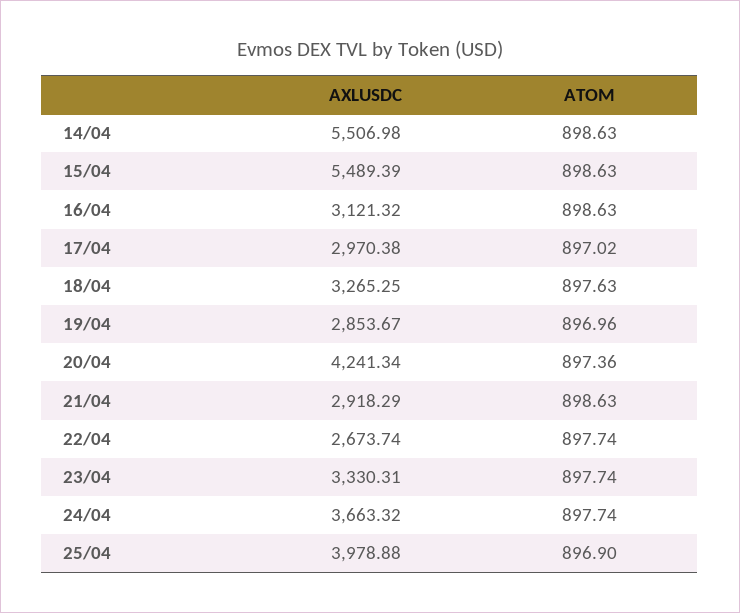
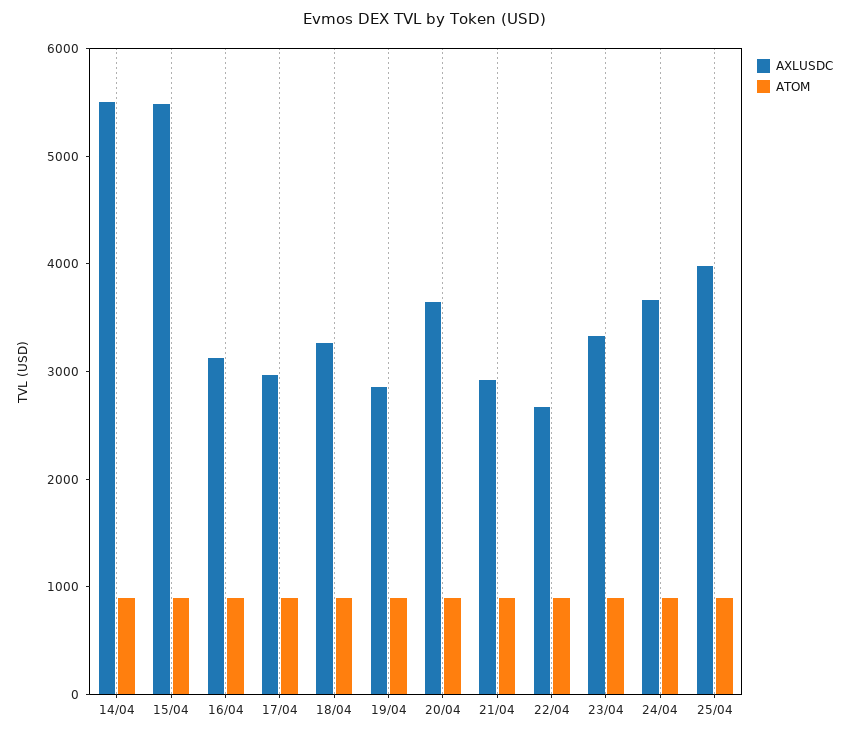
AXLUSDC, 20/04: 4241.34 -> 3600

